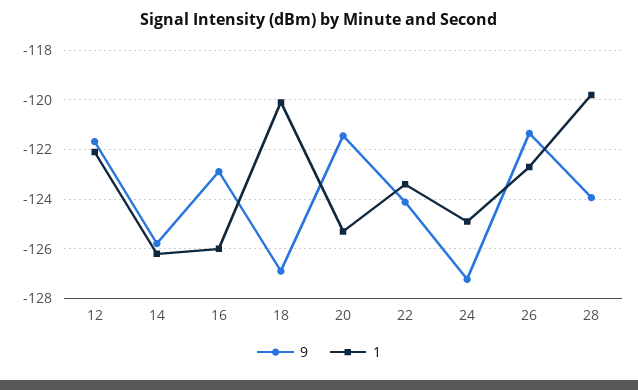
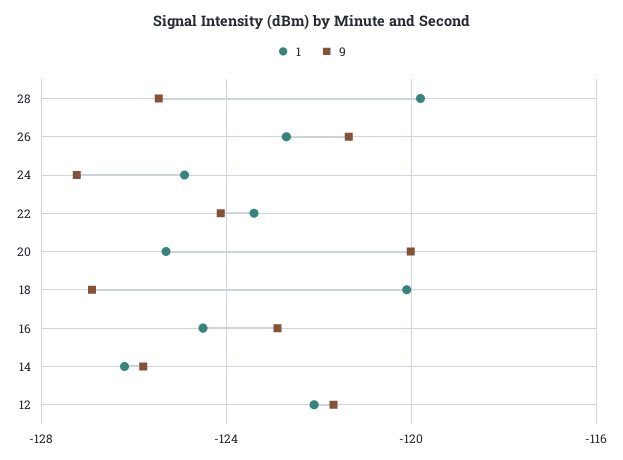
1, 16: -126 -> -124.5
9, 20: -121.5 -> -120
9, 28: -124 -> -125.5

